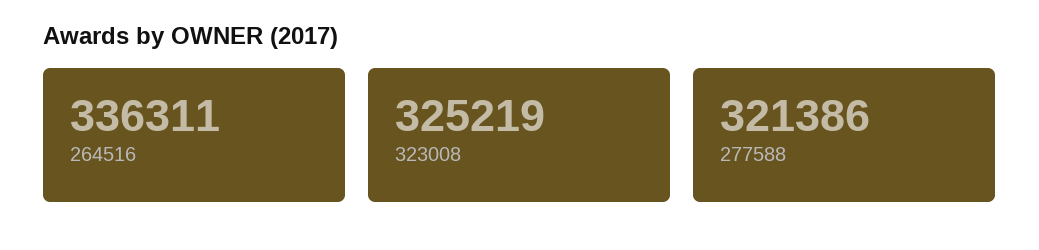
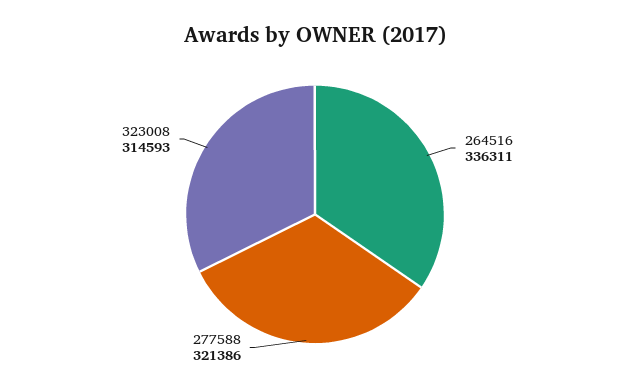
323008: 325219 -> 314593

